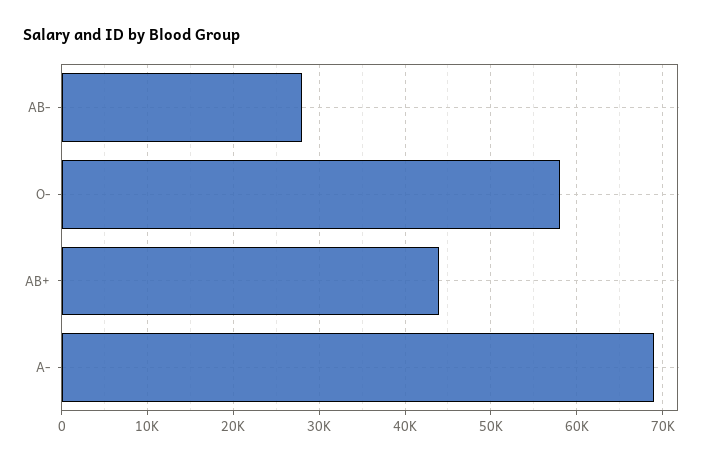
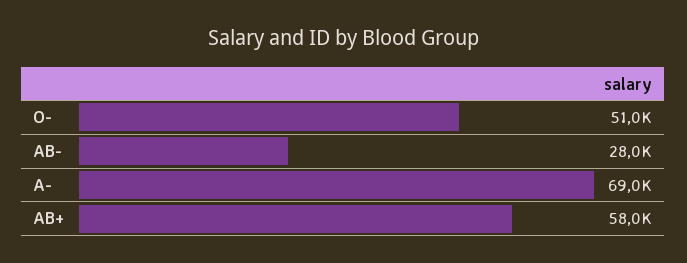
O-: 58000 -> 51000
AB+: 44000 -> 58000

